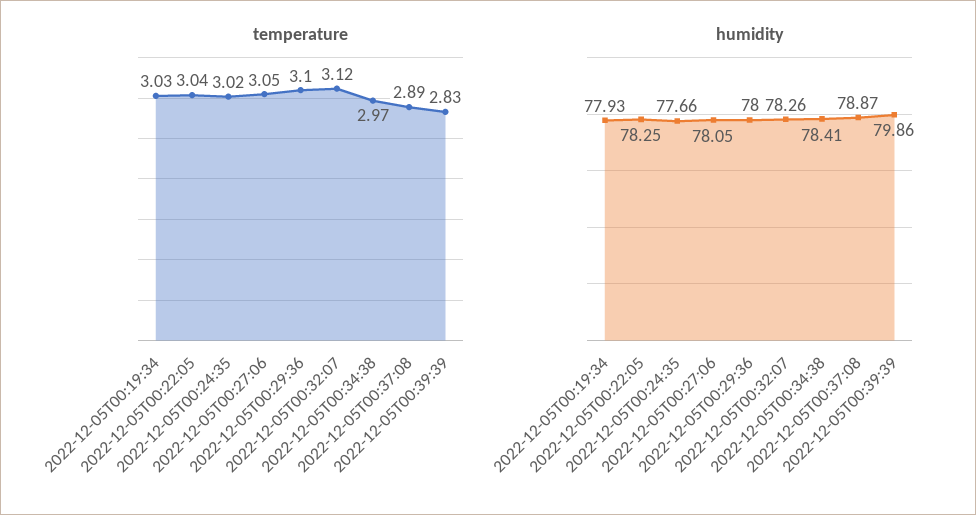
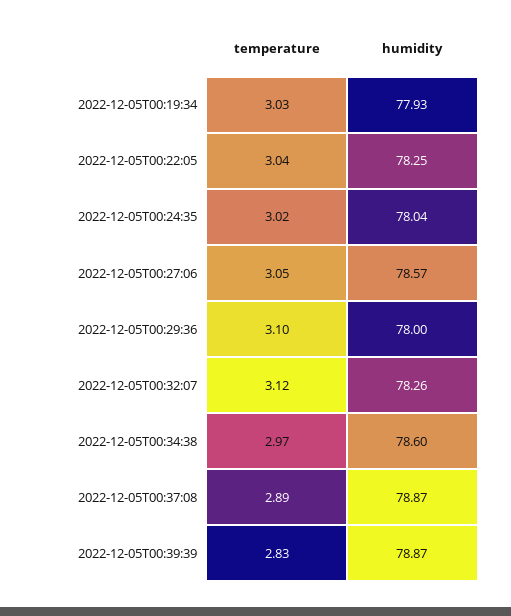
humidity, 2022-12-05T00:24:35: 77.66 -> 78.04
humidity, 2022-12-05T00:27:06: 78.05 -> 78.57
humidity, 2022-12-05T00:34:38: 78.41 -> 78.6
humidity, 2022-12-05T00:39:39: 79.86 -> 78.87

